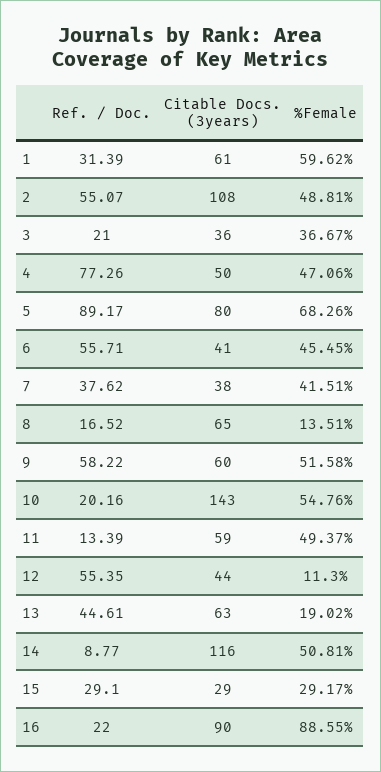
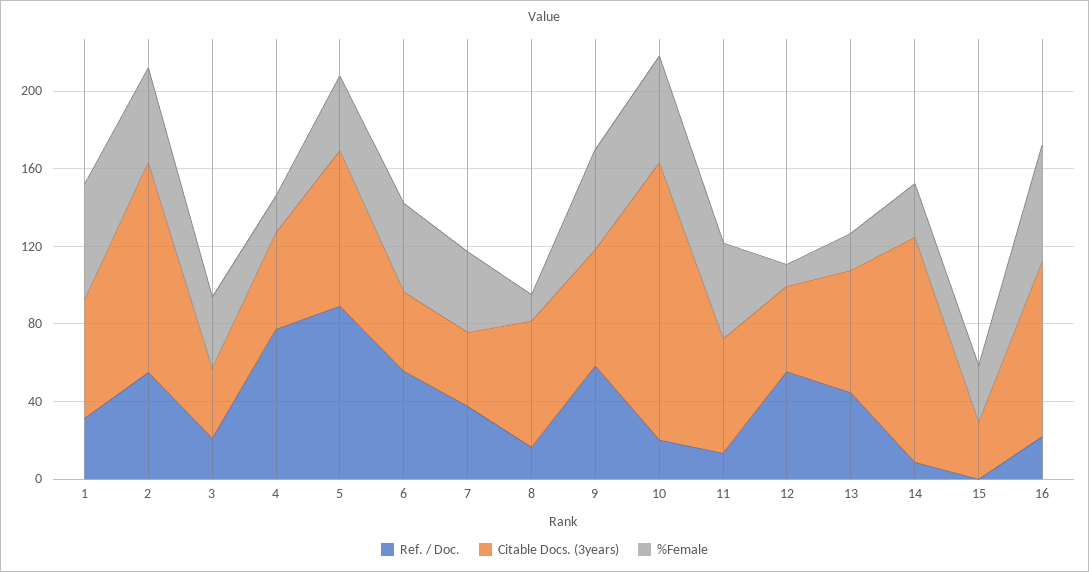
%Female, 4: 47.06 -> 20
%Female, 5: 68.26 -> 40
%Female, 14: 50.81 -> 30
Ref. / Doc., 15: 29.1 -> 0
%Female, 16: 88.55 -> 60

